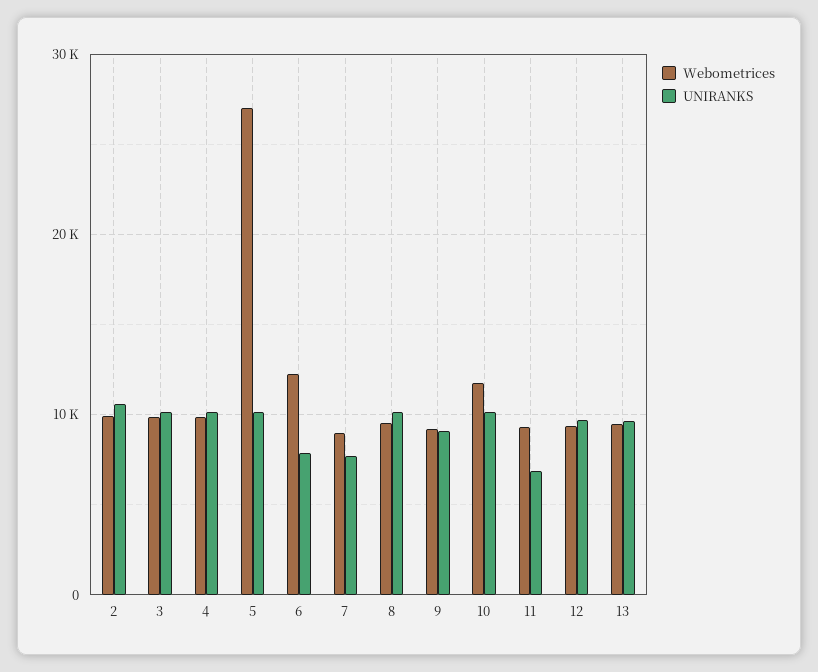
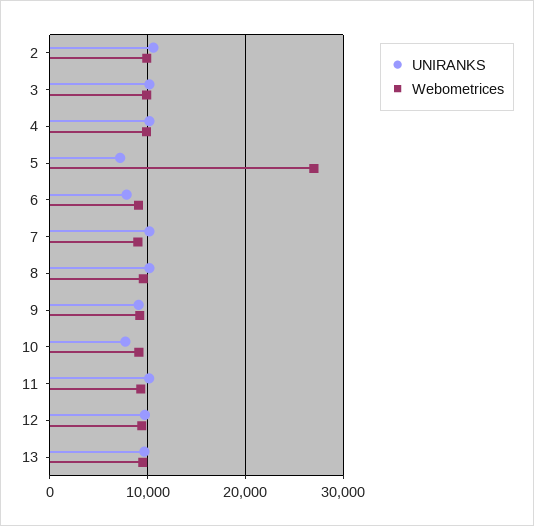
UNIRANKS, 5: 10000 -> 7000
Webometrices, 6: 12000 -> 9000
UNIRANKS, 7: 8000 -> 10000
Webometrices, 10: 12000 -> 9000
UNIRANKS, 10: 10000 -> 8000
UNIRANKS, 11: 7000 -> 10000

